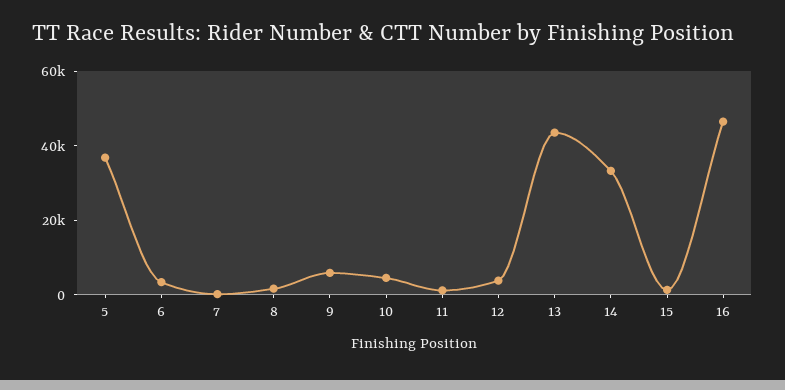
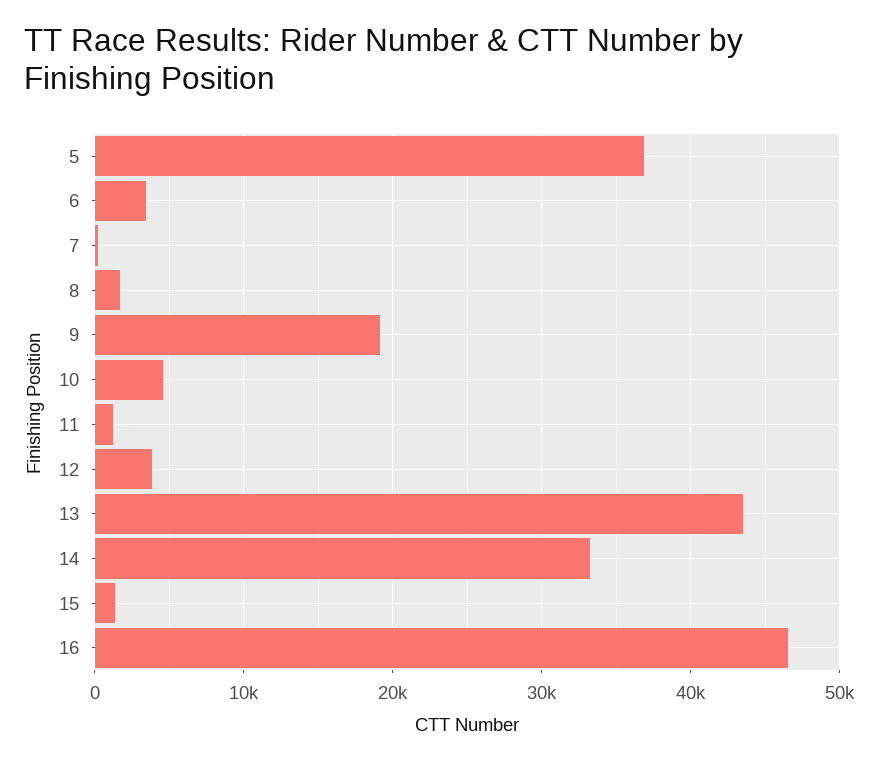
9: 5000 -> 19000

